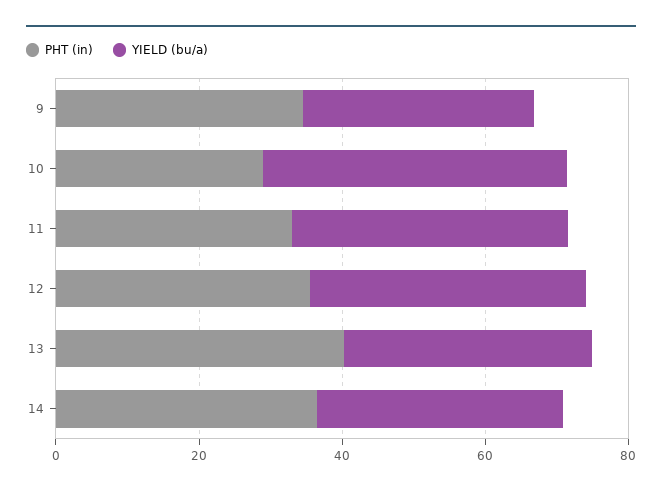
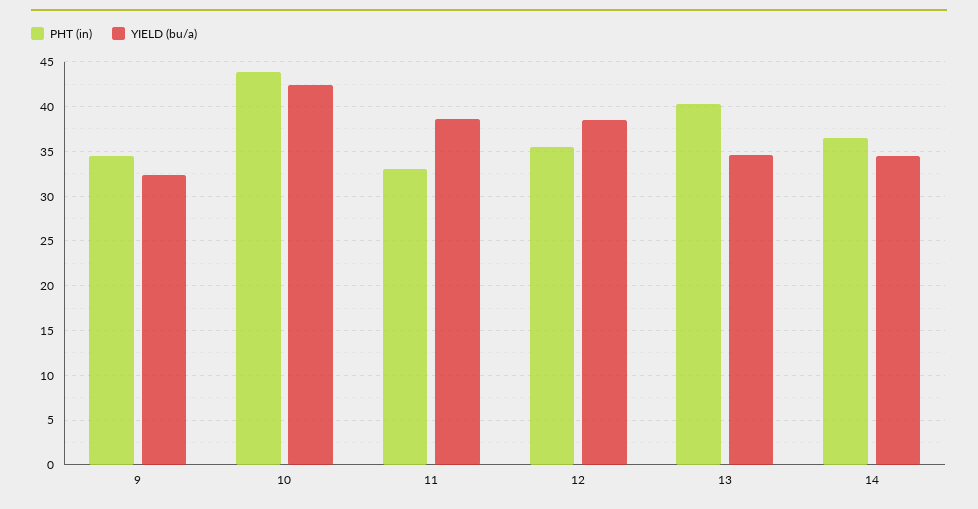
PHT (in), 10: 30 -> 44

